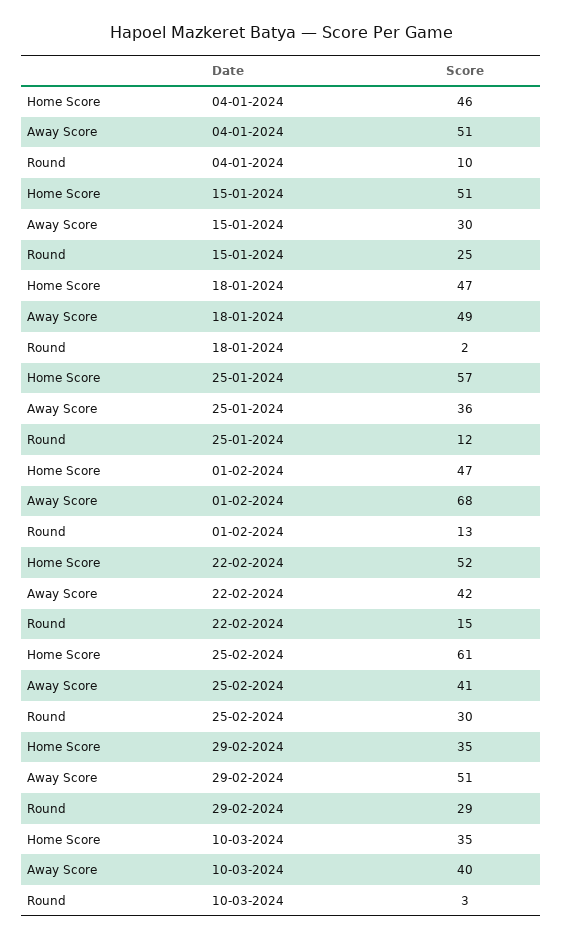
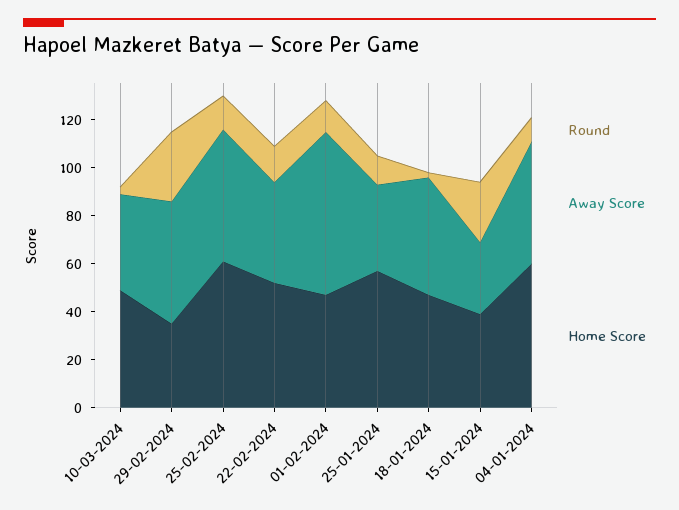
Home Score, 04-01-2024: 46 -> 60
Home Score, 15-01-2024: 51 -> 40
Away Score, 25-02-2024: 41 -> 55
Round, 25-02-2024: 30 -> 15
Home Score, 10-03-2024: 35 -> 50

